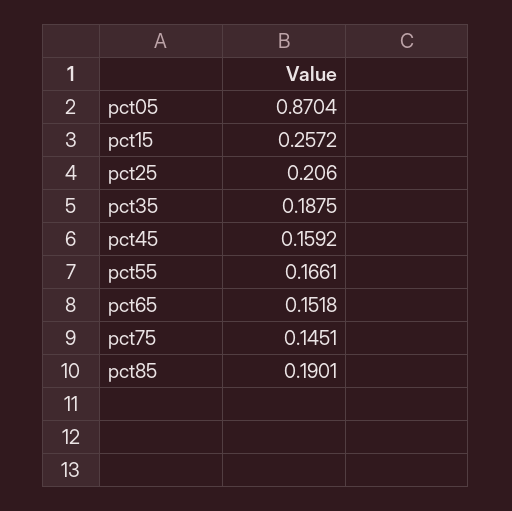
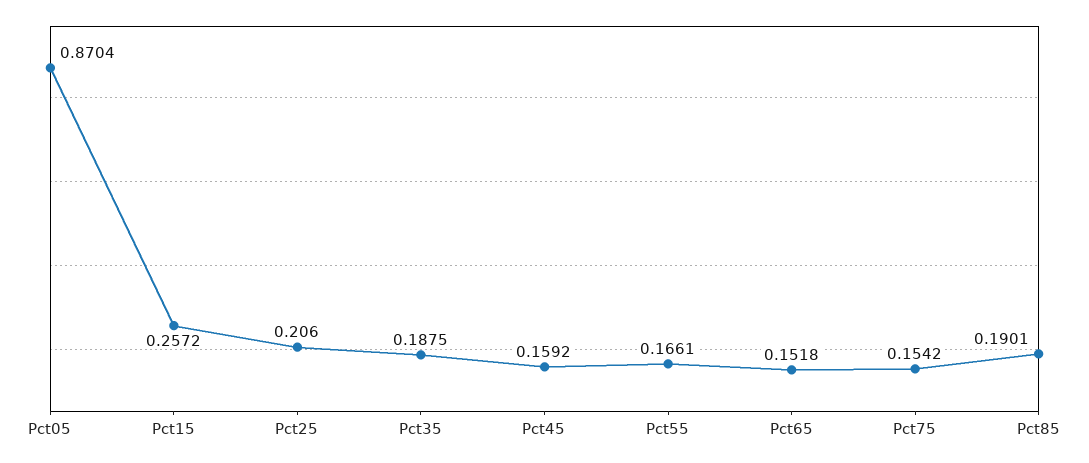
pct75: 0.1451 -> 0.1542

